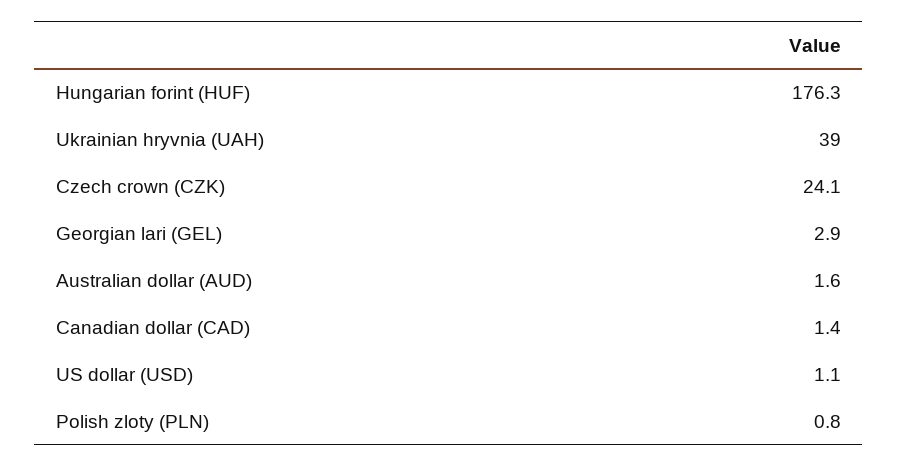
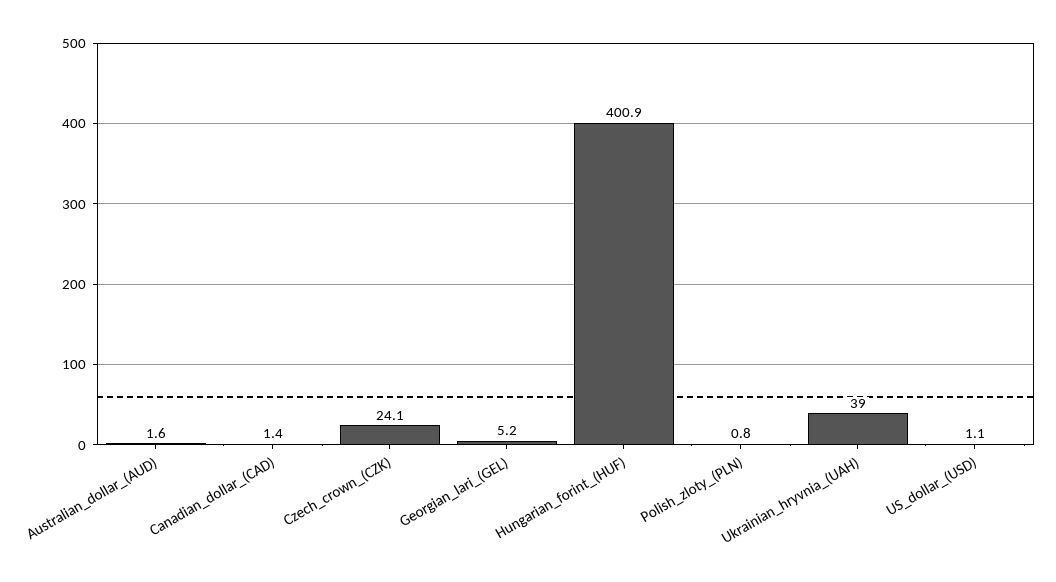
Hungarian forint (HUF): 176.3 -> 400.9
Georgian lari (GEL): 2.9 -> 5.2

